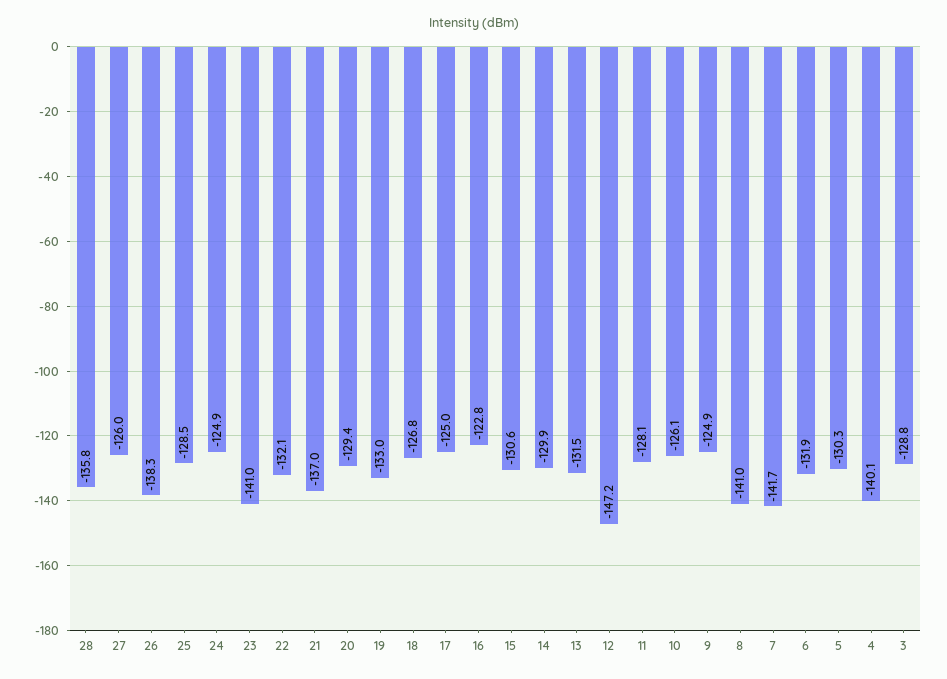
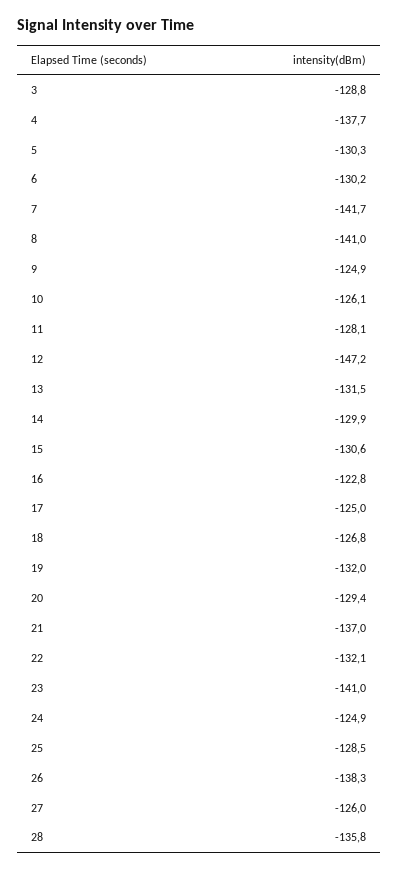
19: -133 -> -132
6: -131.9 -> -130.2
4: -140.1 -> -137.7

